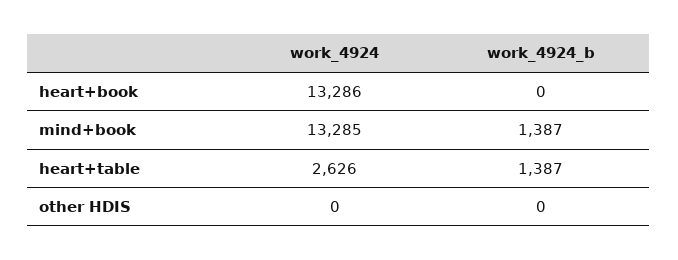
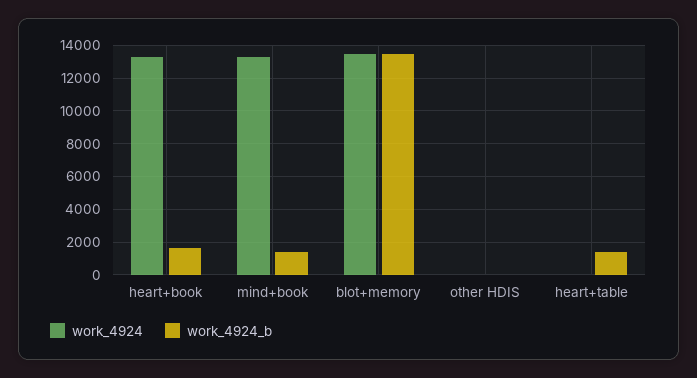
work_4924_b, heart+book: 0 -> 1500
work_4924, heart+table: 2626 -> 0
work_4924, blot+memory: none -> 13500
work_4924_b, blot+memory: none -> 13500

